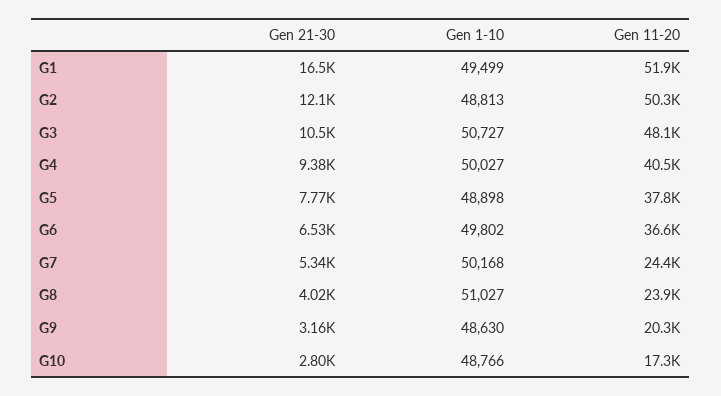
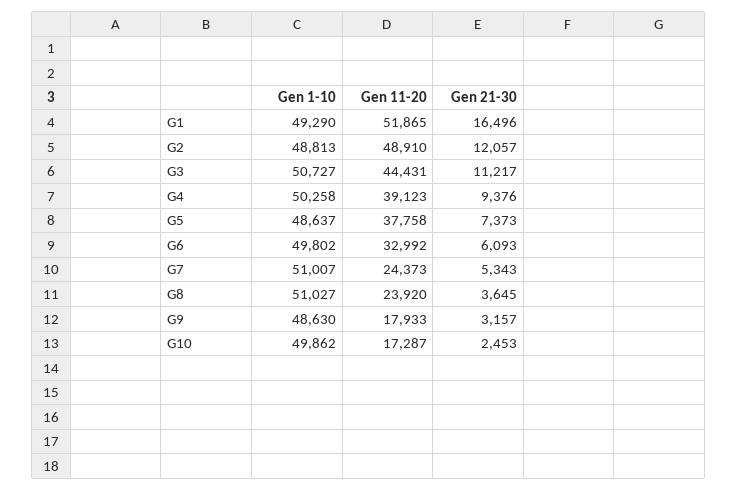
Gen 1-10, G1: 49499 -> 49290
Gen 11-20, G2: 50300 -> 48910
Gen 21-30, G3: 10500 -> 11217
Gen 11-20, G3: 48100 -> 44431
Gen 1-10, G4: 50027 -> 50258
Gen 11-20, G4: 40500 -> 39123
Gen 21-30, G5: 7770 -> 7373
Gen 1-10, G5: 48898 -> 48637
Gen 21-30, G6: 6530 -> 6093
Gen 11-20, G6: 36600 -> 32992
Gen 1-10, G7: 50168 -> 51007
Gen 21-30, G8: 4020 -> 3645
Gen 11-20, G9: 20300 -> 17933
Gen 21-30, G10: 2800 -> 2453
Gen 1-10, G10: 48766 -> 49862

